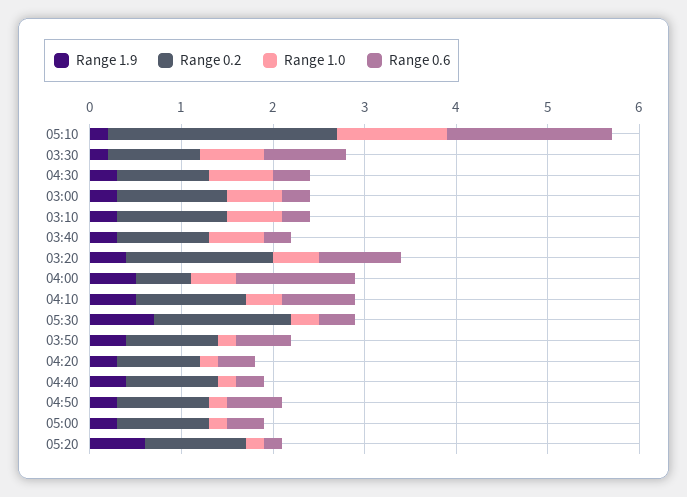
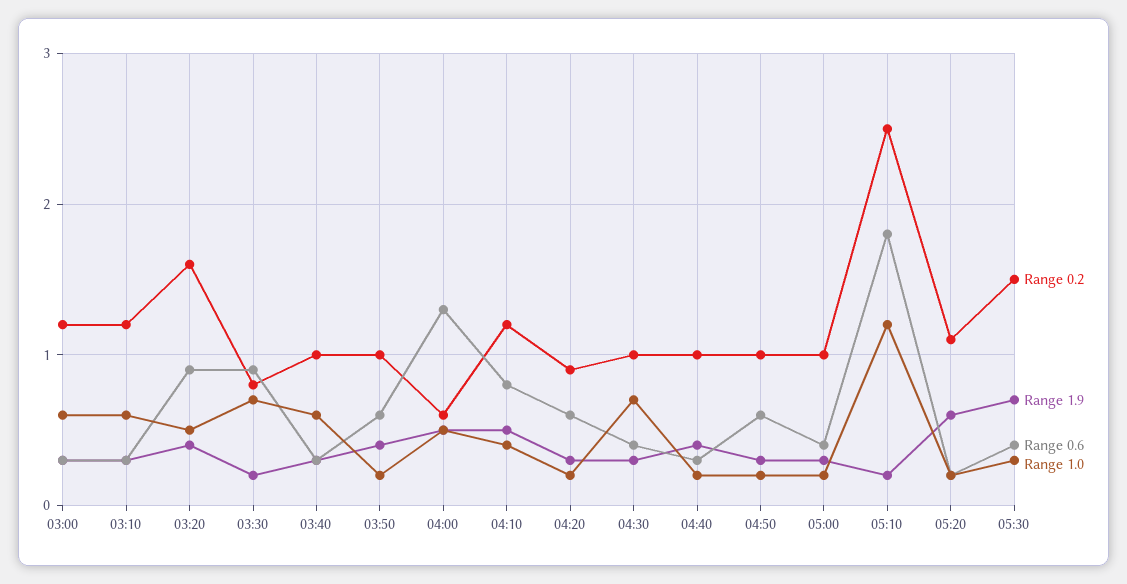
Range 0.2, 03:30: 1 -> 0.8
Range 0.6, 04:20: 0.4 -> 0.6

